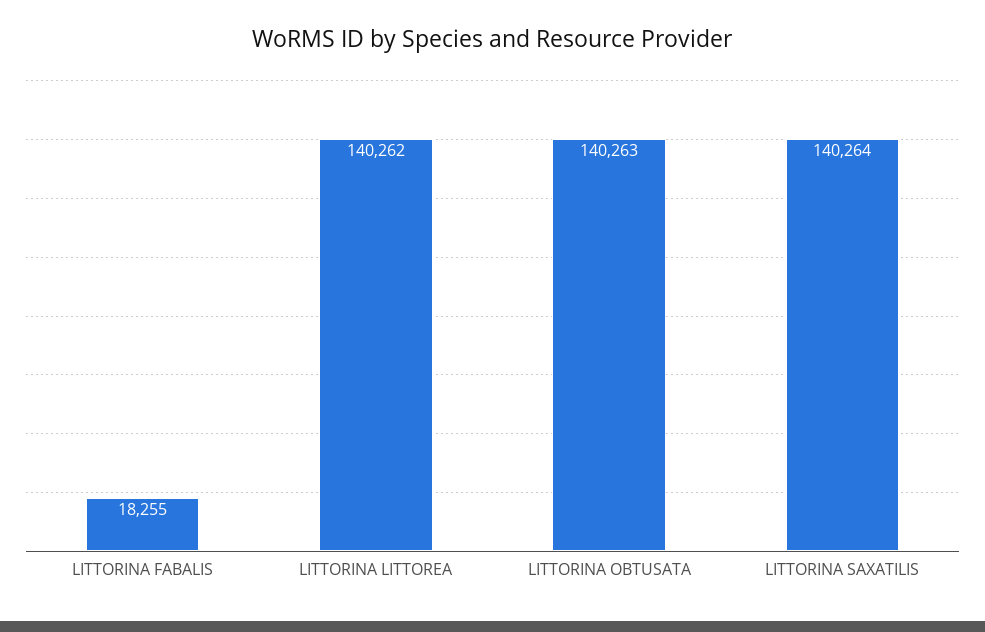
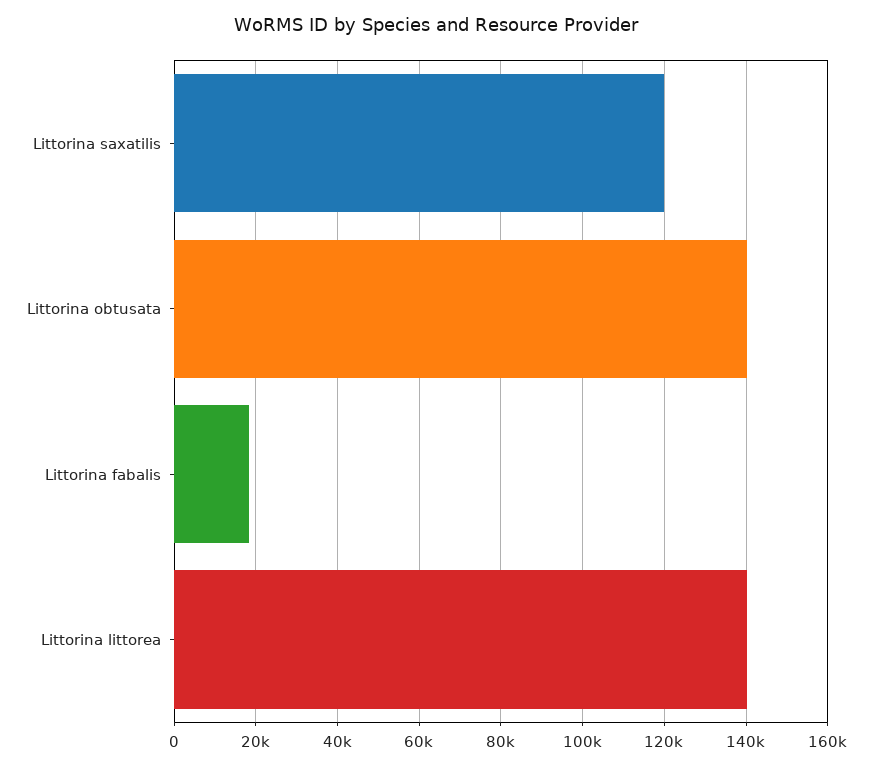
LITTORINA SAXATILIS: 140264 -> 120000

